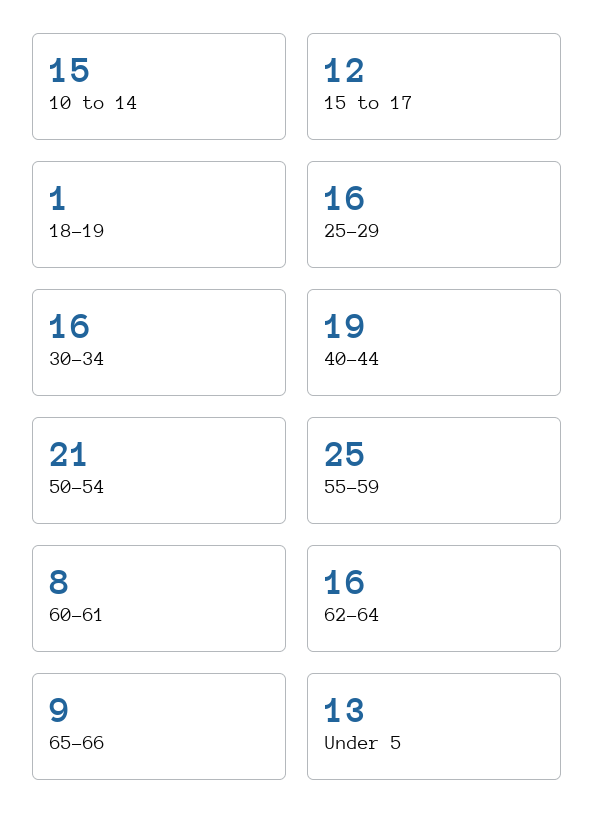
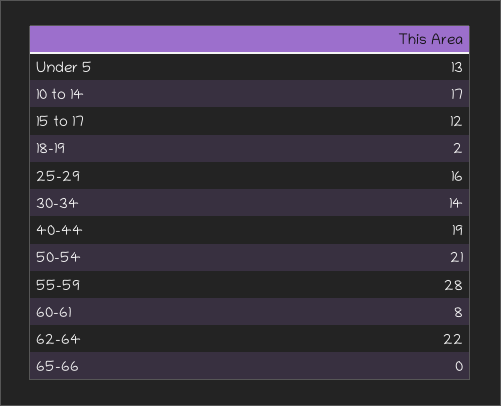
10 to 14: 15 -> 17
18-19: 1 -> 2
30-34: 16 -> 14
55-59: 25 -> 28
62-64: 16 -> 22
65-66: 9 -> 0

